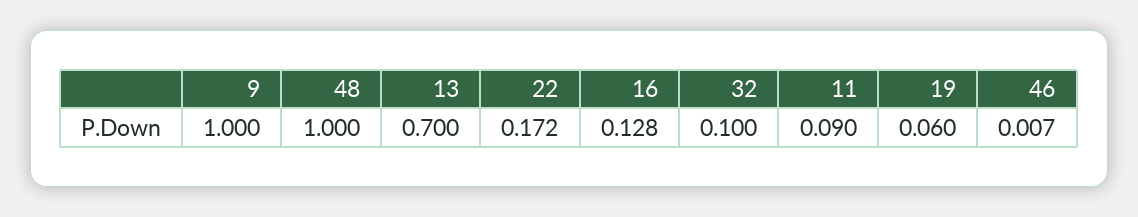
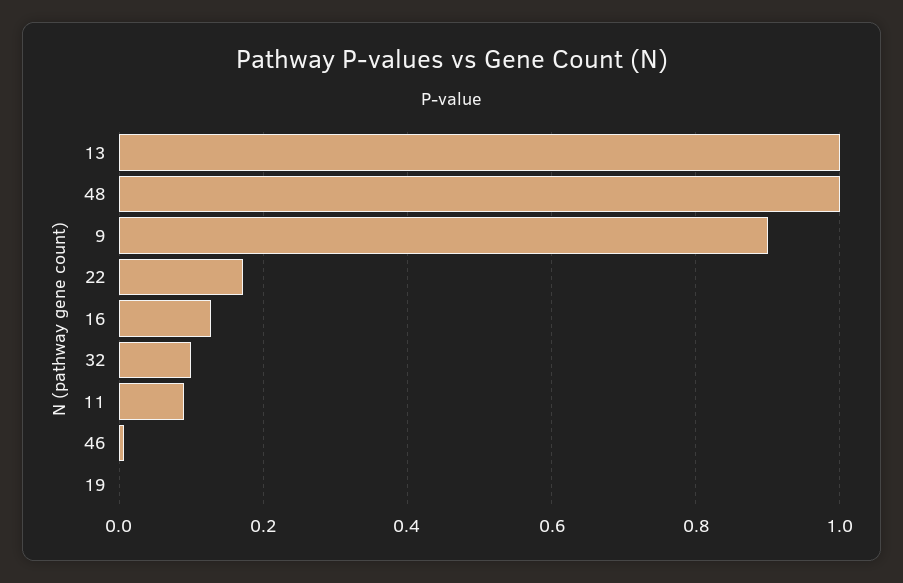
9: 1 -> 0.9
13: 0.7 -> 1
19: 0.06 -> 0

